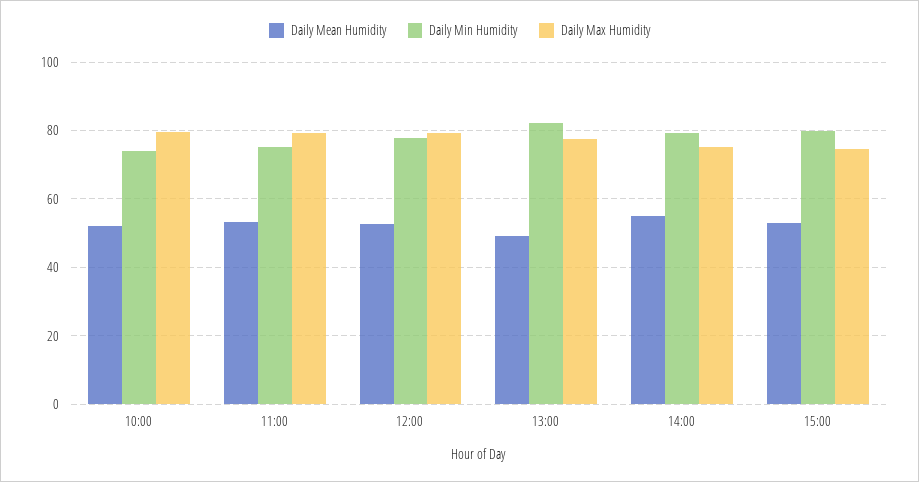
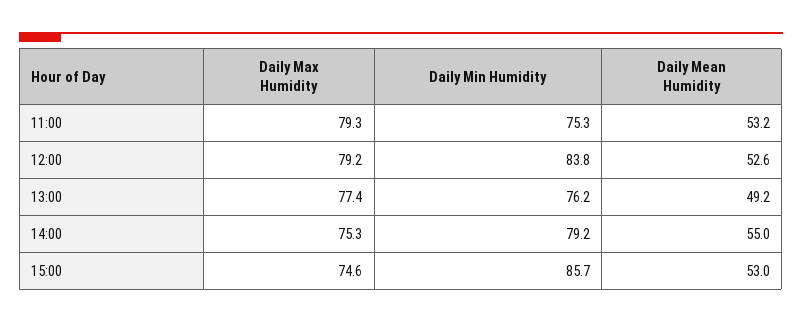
Daily Mean Humidity, 10:00: 52 -> none
Daily Min Humidity, 10:00: 74 -> none
Daily Max Humidity, 10:00: 80 -> none
Daily Min Humidity, 12:00: 78 -> 83.8
Daily Min Humidity, 13:00: 82 -> 76.2
Daily Min Humidity, 15:00: 80 -> 85.7

